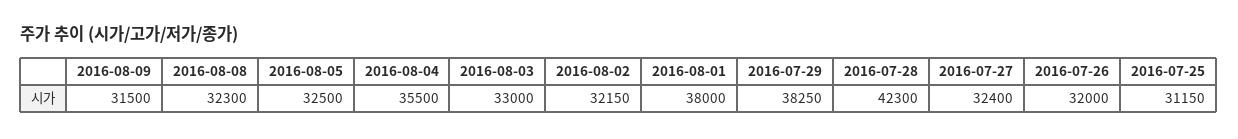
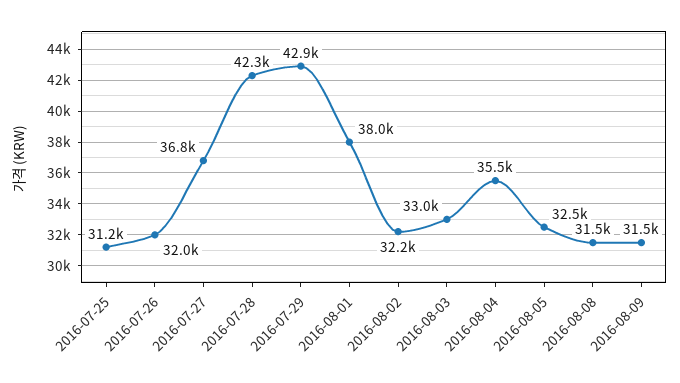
2016-08-08: 32300 -> 31500
2016-07-29: 38250 -> 42900
2016-07-27: 32400 -> 36800

